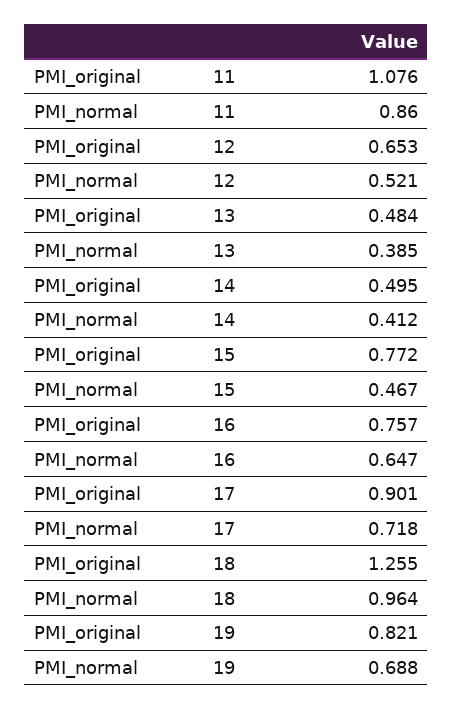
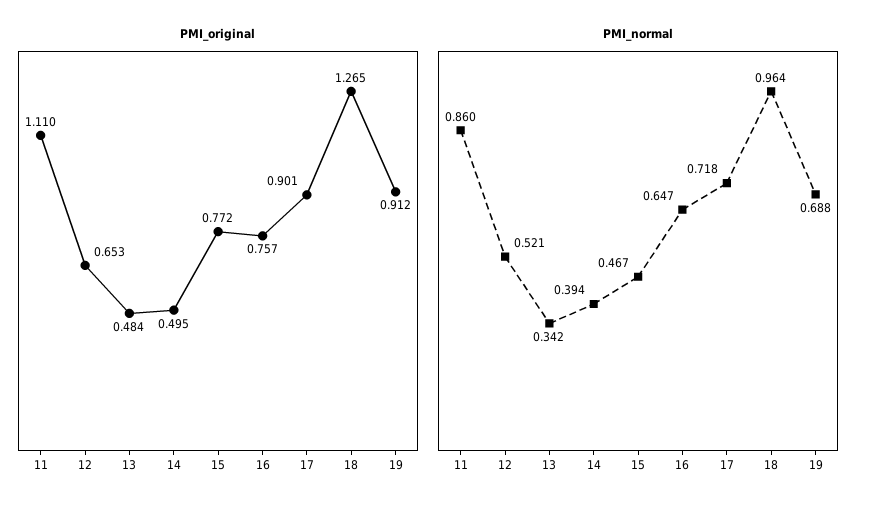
PMI_original, 11: 1.076 -> 1.11
PMI_normal, 13: 0.385 -> 0.342
PMI_normal, 14: 0.412 -> 0.394
PMI_original, 18: 1.255 -> 1.265
PMI_original, 19: 0.821 -> 0.912

